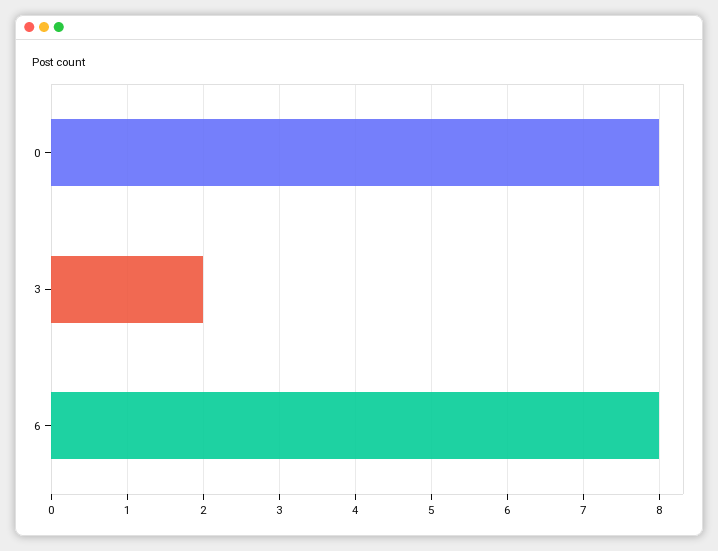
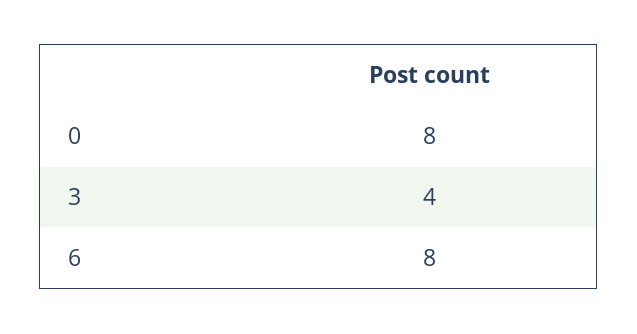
3: 2 -> 4

